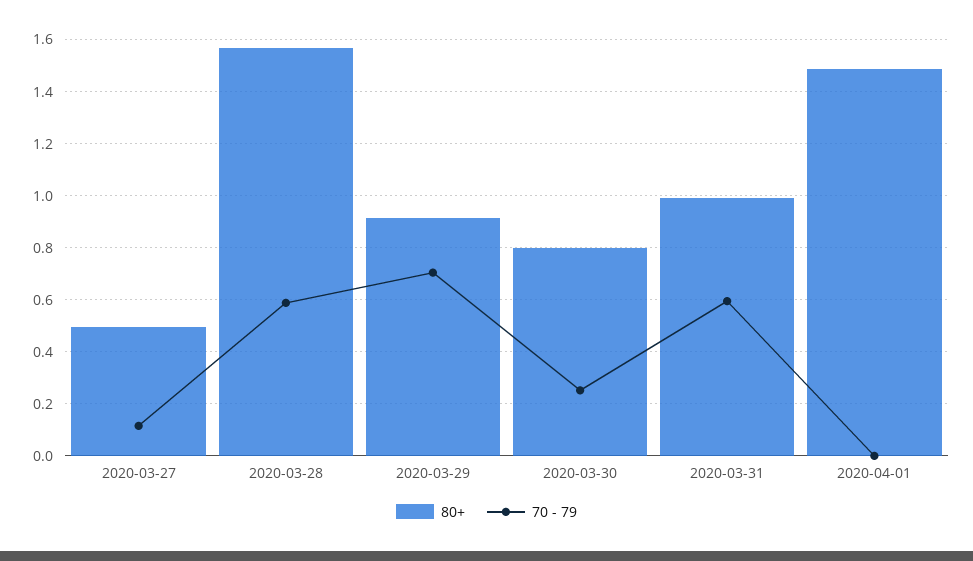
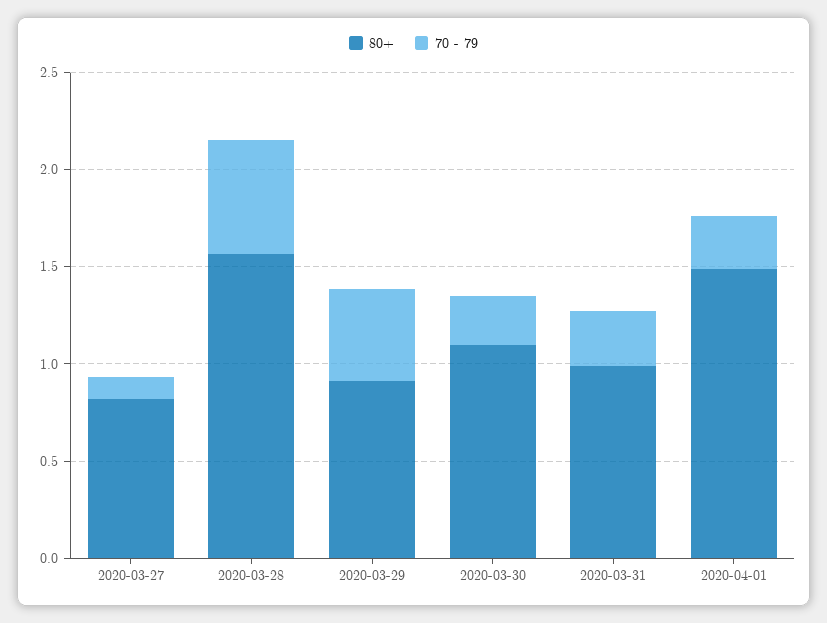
80+, 2020-03-27: 0.5 -> 0.8
70 - 79, 2020-03-29: 0.7 -> 0.5
80+, 2020-03-30: 0.8 -> 1.1
70 - 79, 2020-03-31: 0.6 -> 0.3
70 - 79, 2020-04-01: 0 -> 0.3

